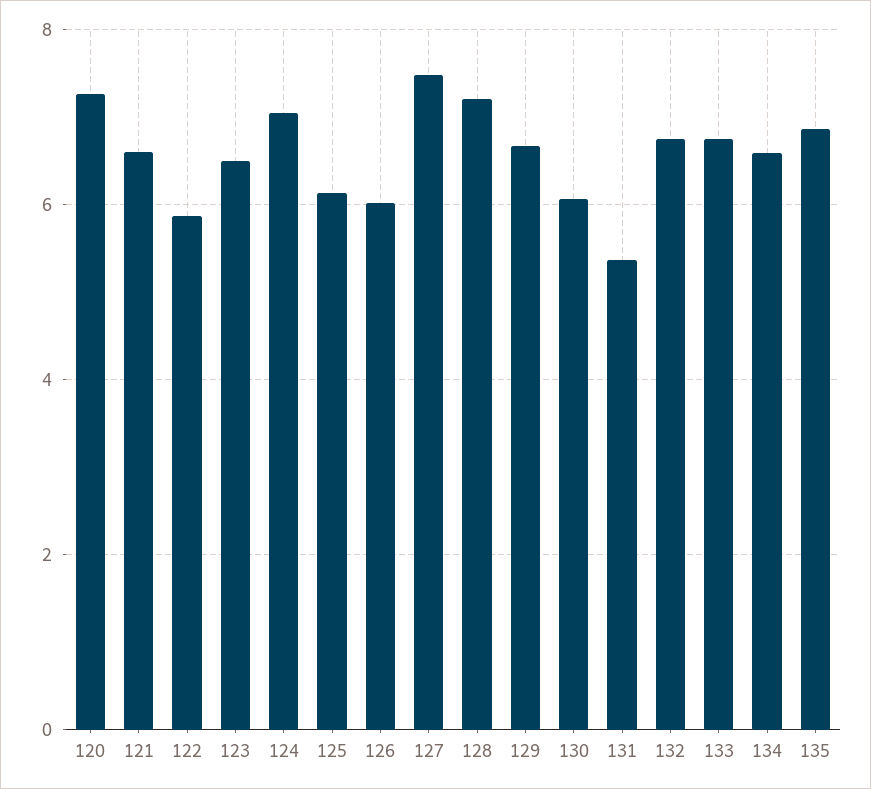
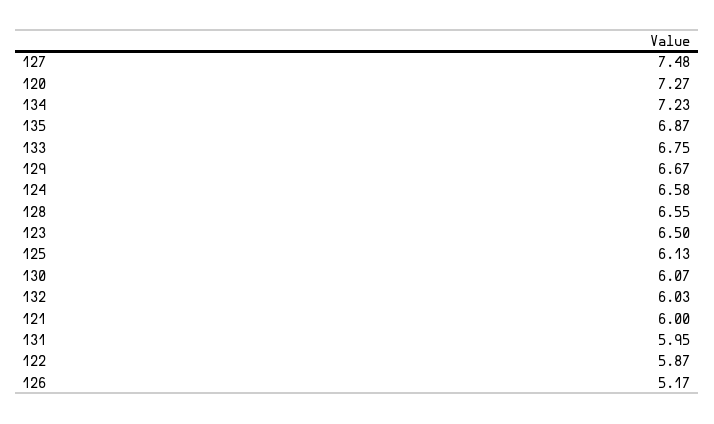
121: 6.6 -> 6
124: 7 -> 6.58
126: 6 -> 5.17
128: 7.2 -> 6.55
131: 5.4 -> 5.95
132: 6.8 -> 6.03
134: 6.6 -> 7.23

